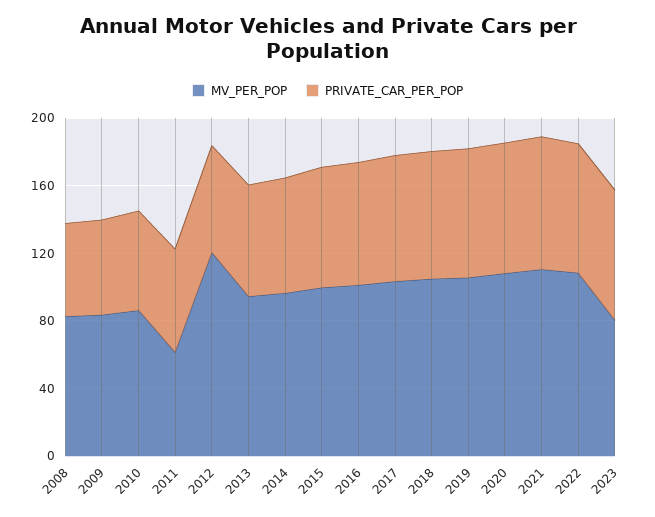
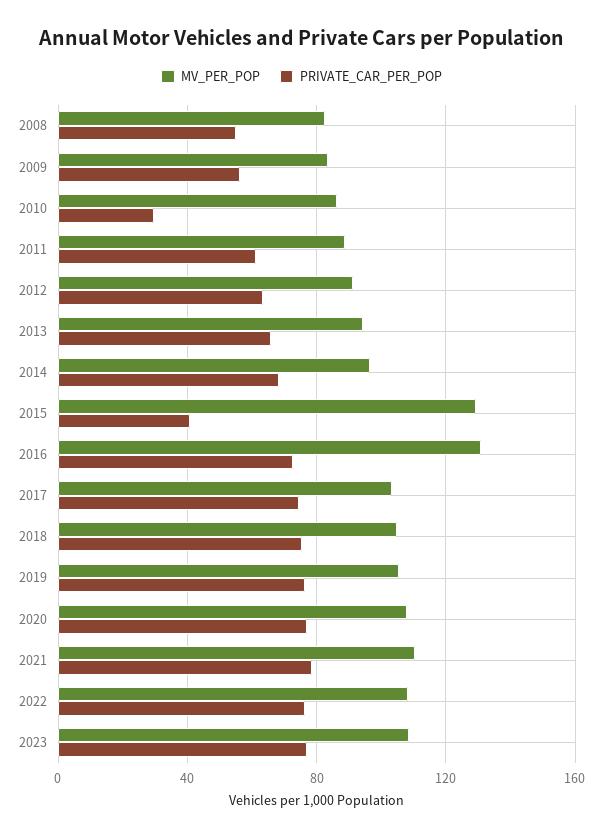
PRIVATE_CAR_PER_POP, 2010: 60 -> 30
MV_PER_POP, 2011: 60 -> 90
MV_PER_POP, 2012: 120 -> 90
MV_PER_POP, 2015: 100 -> 130
PRIVATE_CAR_PER_POP, 2015: 70 -> 40
MV_PER_POP, 2016: 100 -> 130
MV_PER_POP, 2023: 80 -> 110

